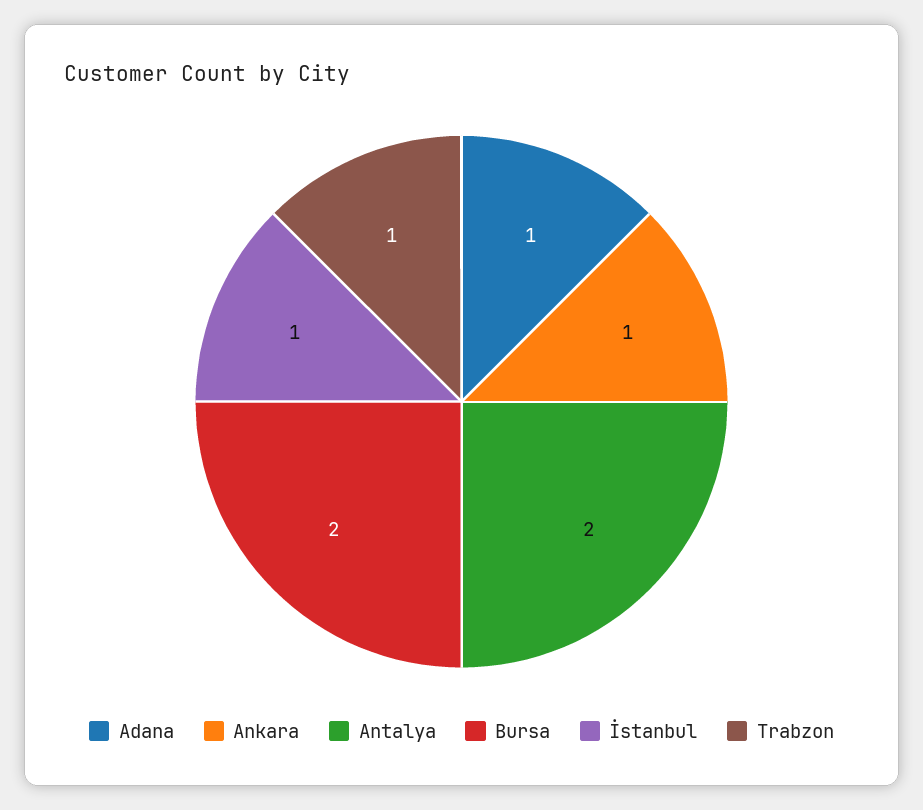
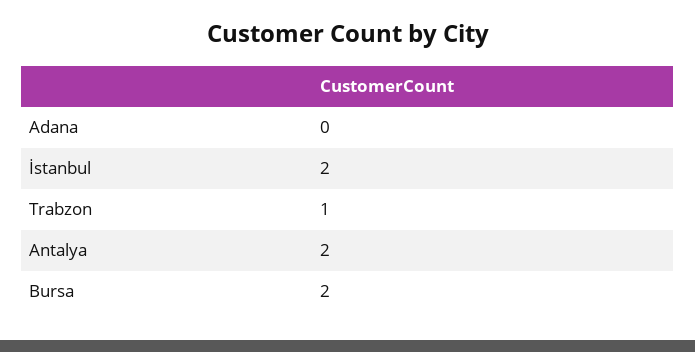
Adana: 1 -> 0
Ankara: 1 -> none
İstanbul: 1 -> 2

